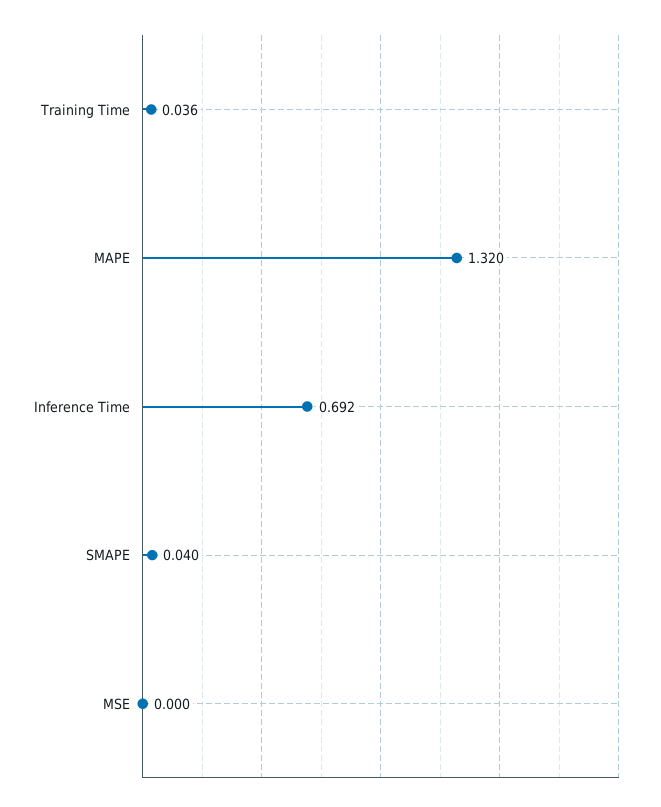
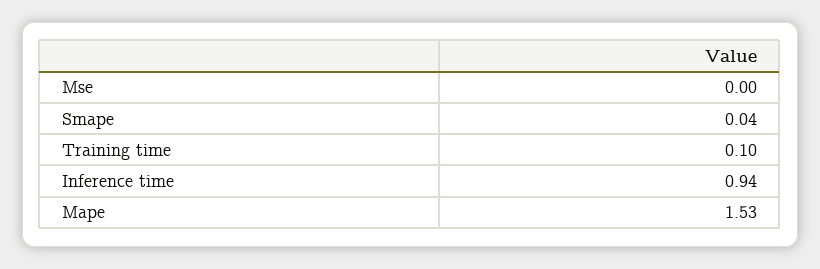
Training Time: 0.036 -> 0.1
MAPE: 1.32 -> 1.53
Inference Time: 0.692 -> 0.94

